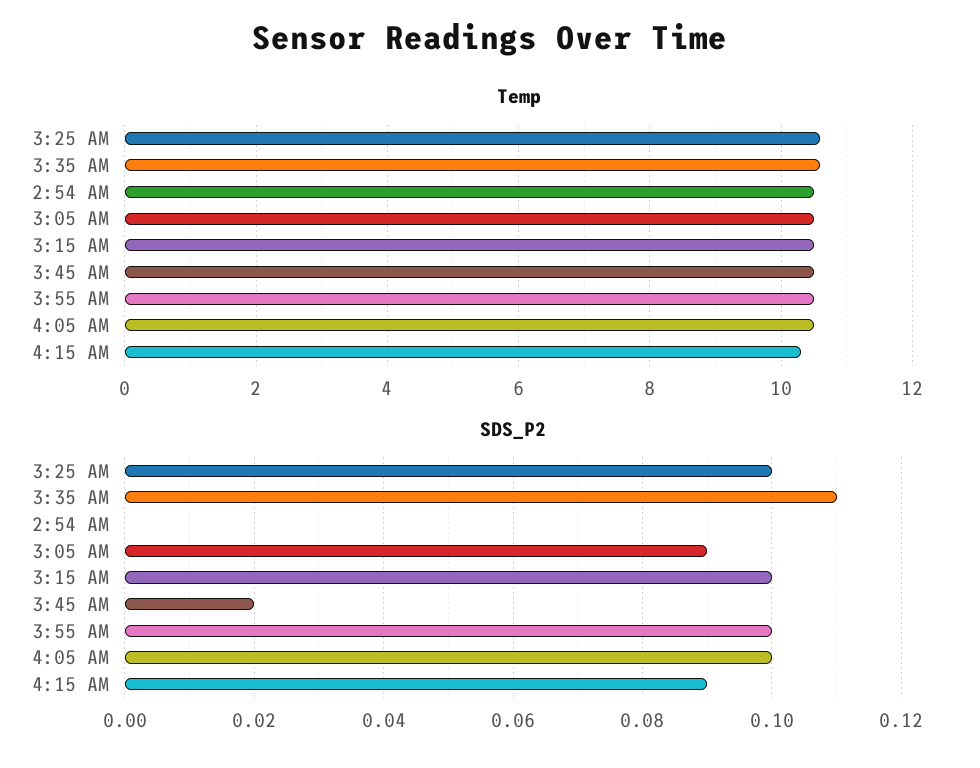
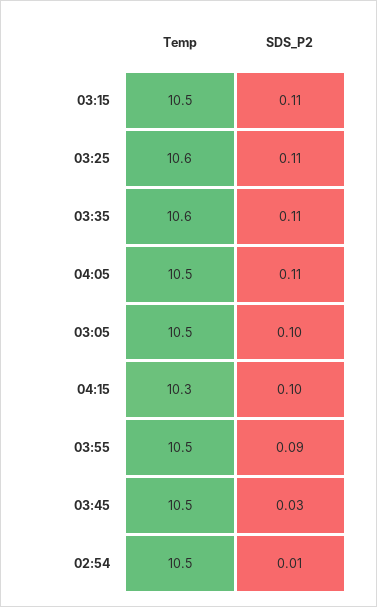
SDS_P2, 3:25 AM: 0.1 -> 0.11
SDS_P2, 2:54 AM: 0 -> 0.01
SDS_P2, 3:05 AM: 0.09 -> 0.1
SDS_P2, 3:15 AM: 0.1 -> 0.11
SDS_P2, 3:45 AM: 0.02 -> 0.03
SDS_P2, 3:55 AM: 0.1 -> 0.09
SDS_P2, 4:05 AM: 0.1 -> 0.11
SDS_P2, 4:15 AM: 0.09 -> 0.1

